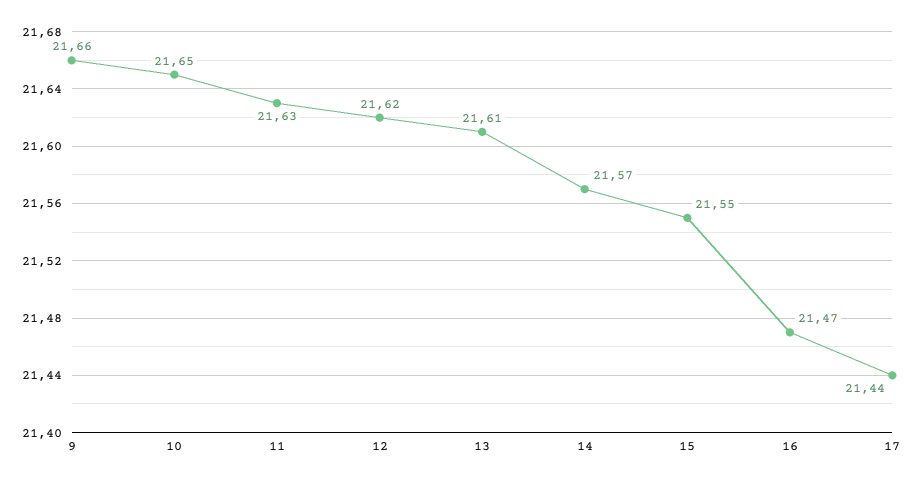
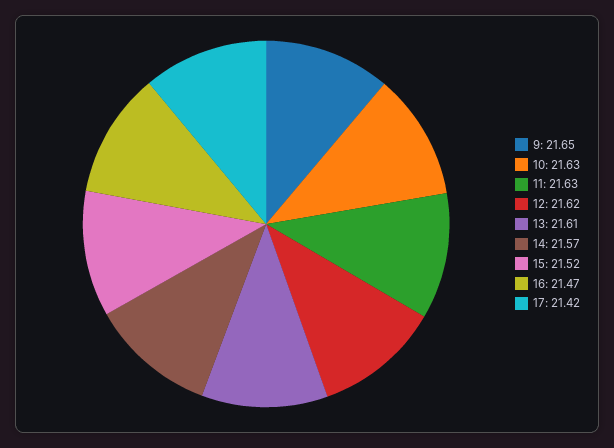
9: 21.66 -> 21.65
10: 21.65 -> 21.63
15: 21.55 -> 21.52
17: 21.44 -> 21.42

